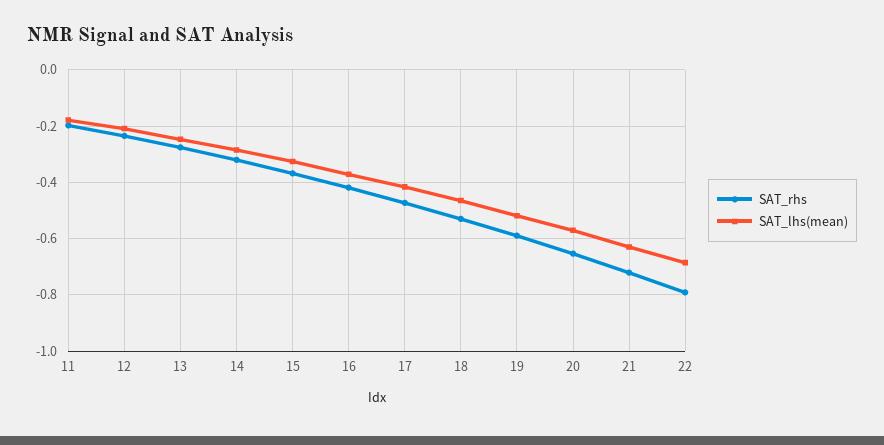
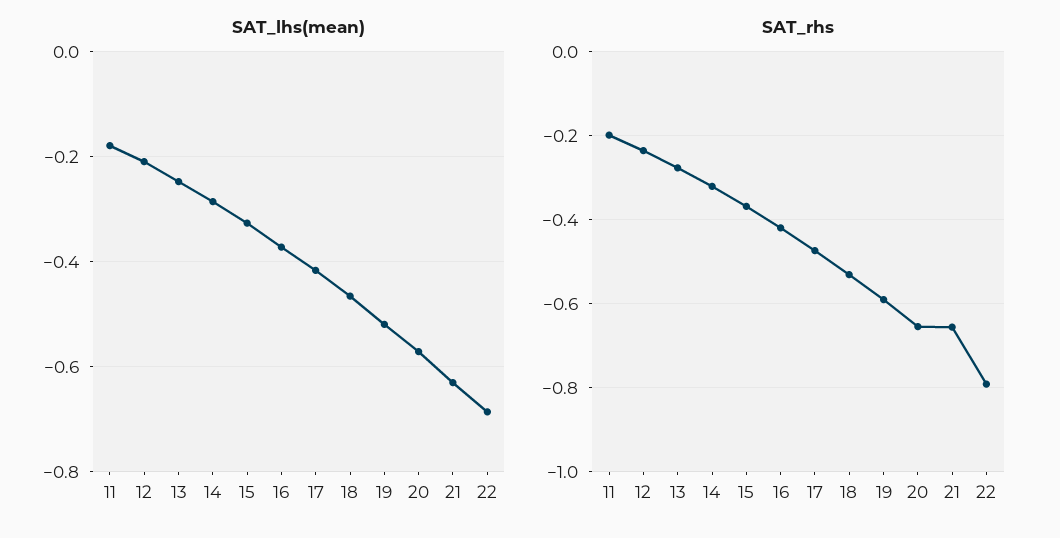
SAT_rhs, 21: -0.725 -> -0.66

